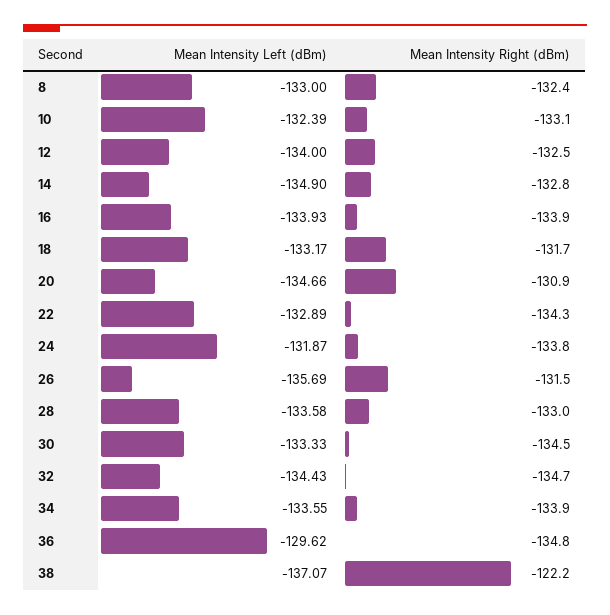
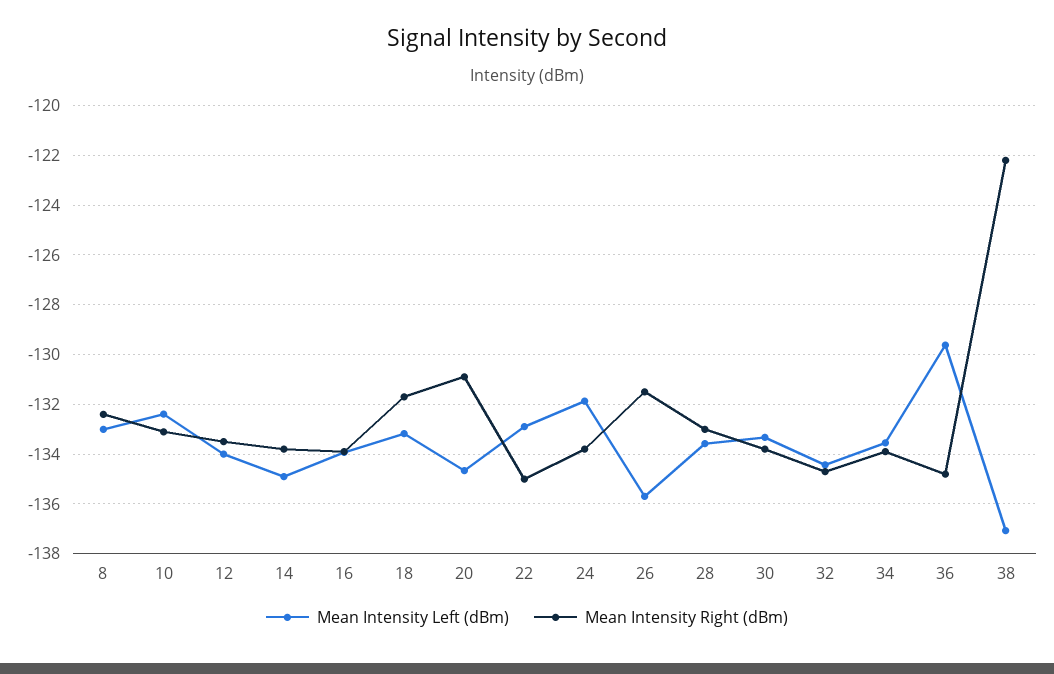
Mean Intensity Right (dBm), 12: -132.5 -> -133.5
Mean Intensity Right (dBm), 14: -132.8 -> -133.75
Mean Intensity Right (dBm), 22: -134.3 -> -135
Mean Intensity Right (dBm), 30: -134.5 -> -133.75

